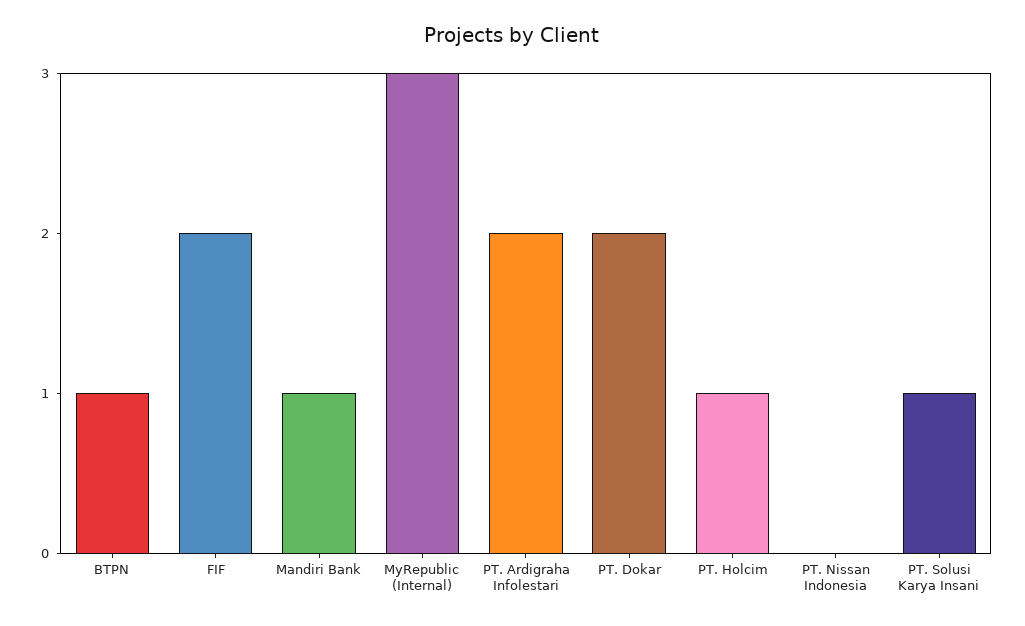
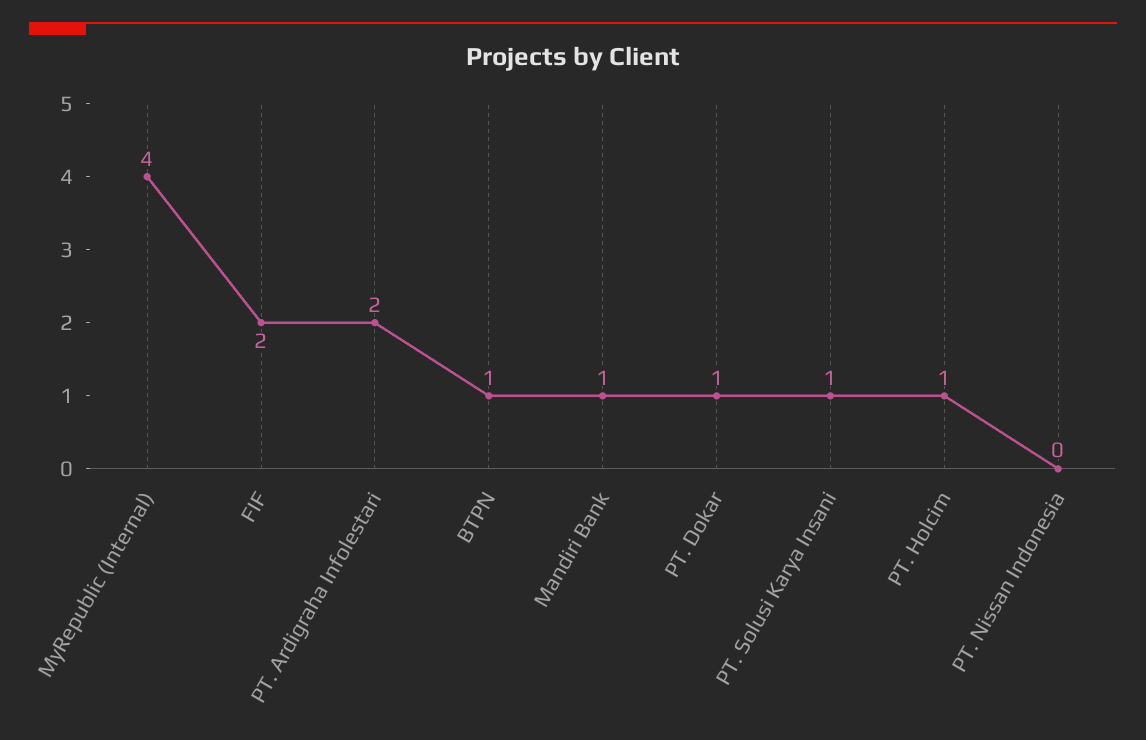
MyRepublic (Internal): 3 -> 4
PT. Dokar: 2 -> 1

